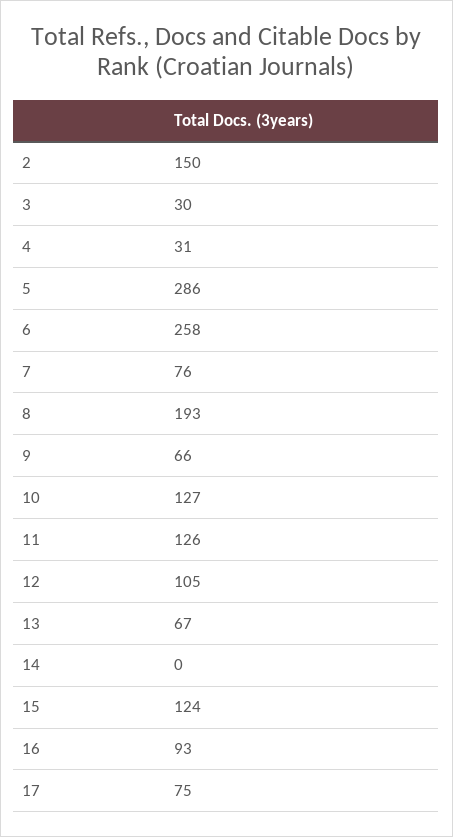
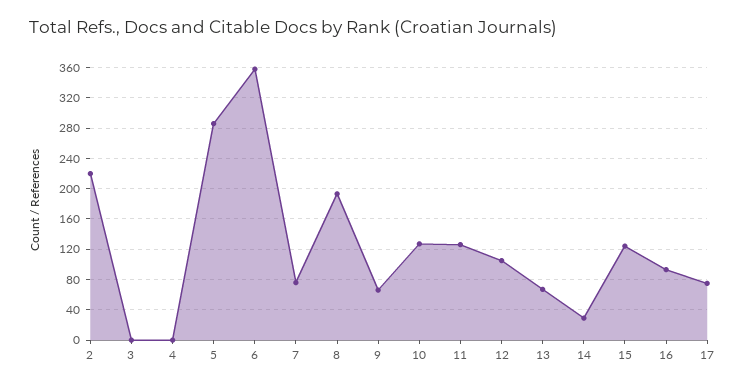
2: 150 -> 220
3: 30 -> 0
4: 31 -> 0
6: 258 -> 360
14: 0 -> 30

